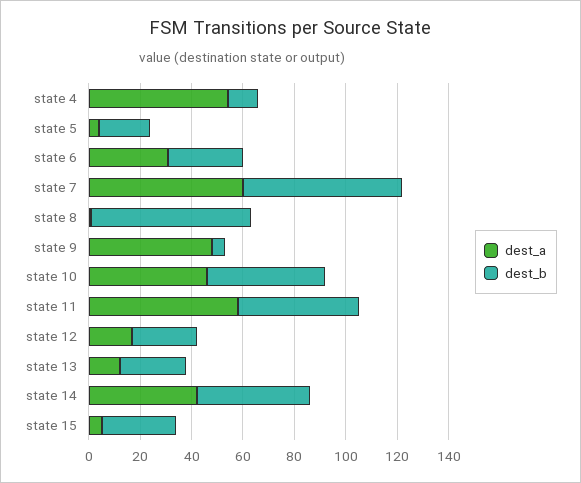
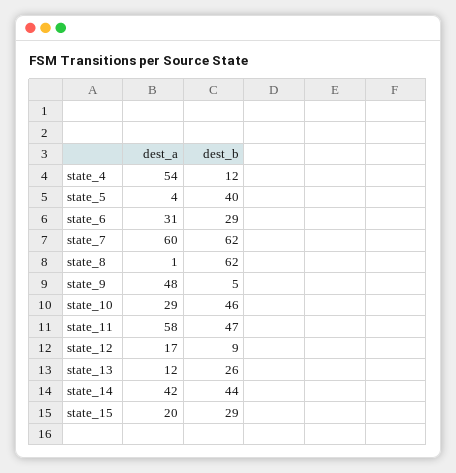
dest_b, state 5: 20 -> 40
dest_a, state 10: 45 -> 29
dest_b, state 12: 25 -> 9
dest_a, state 15: 5 -> 20

